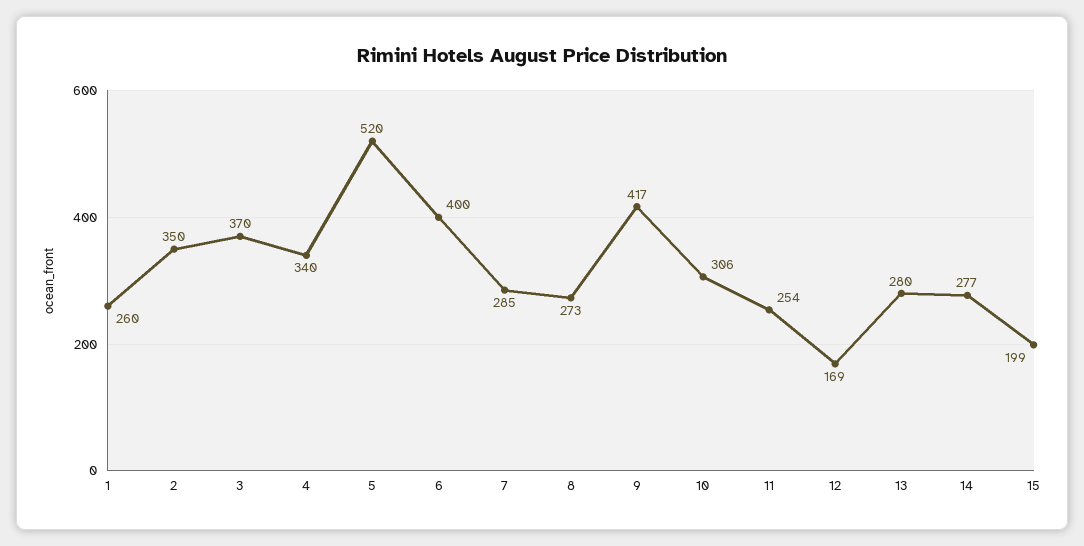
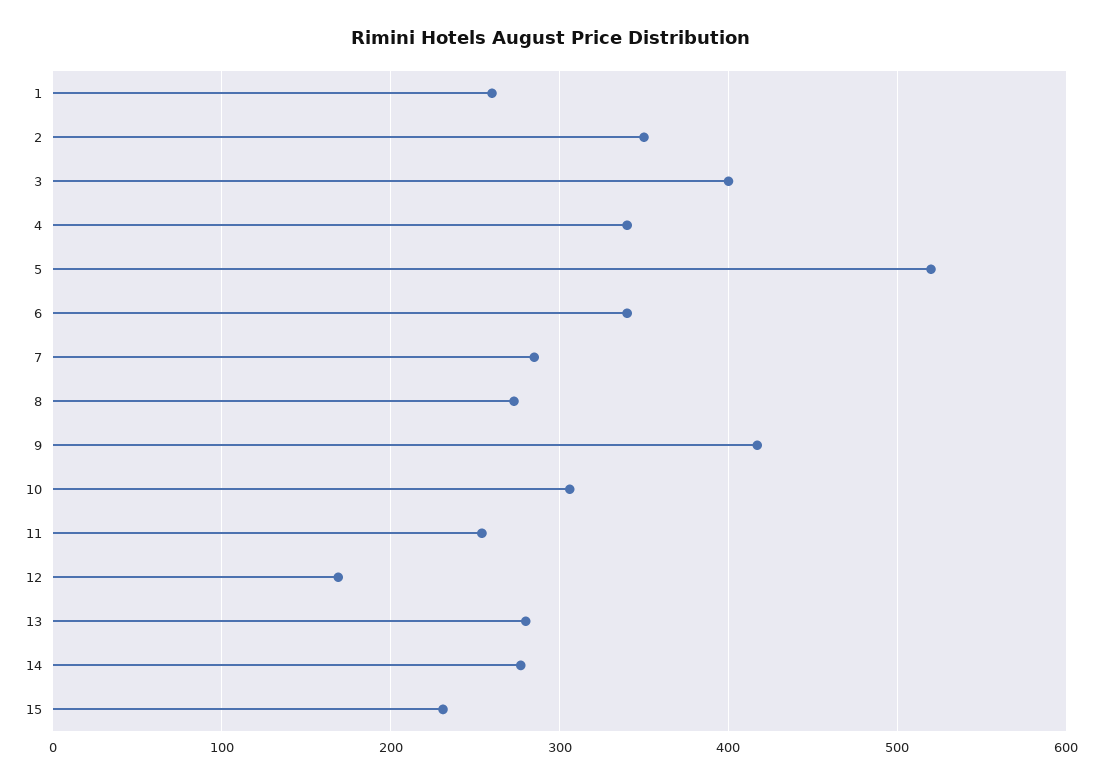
3: 370 -> 400
6: 400 -> 340
15: 199 -> 230

